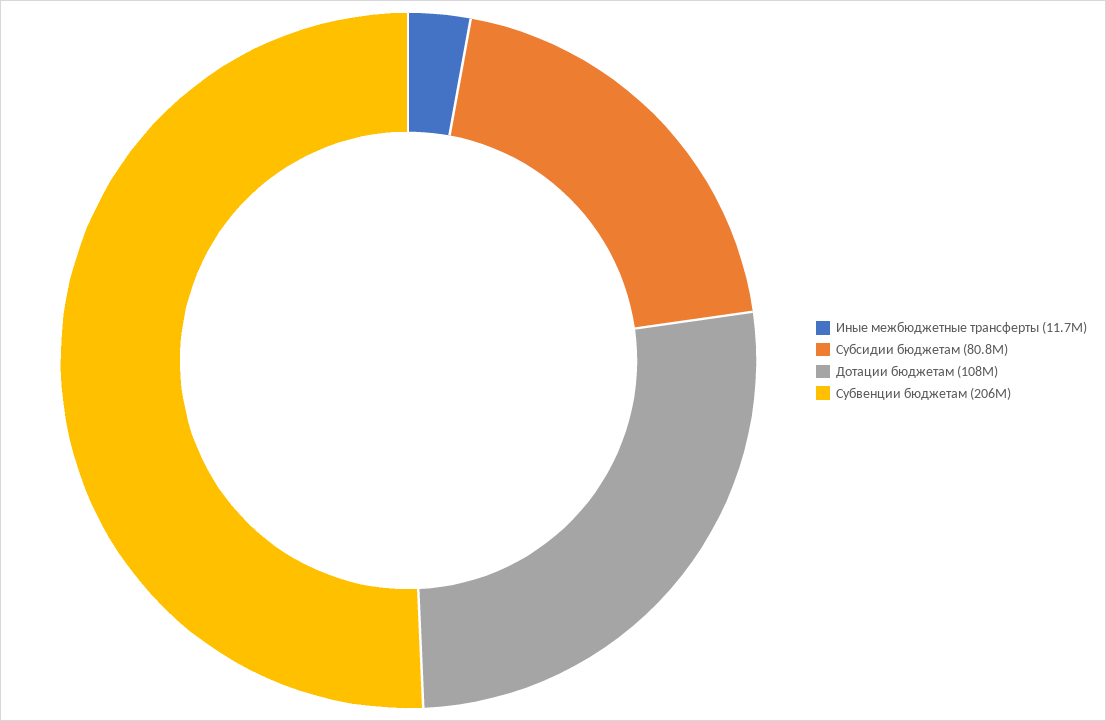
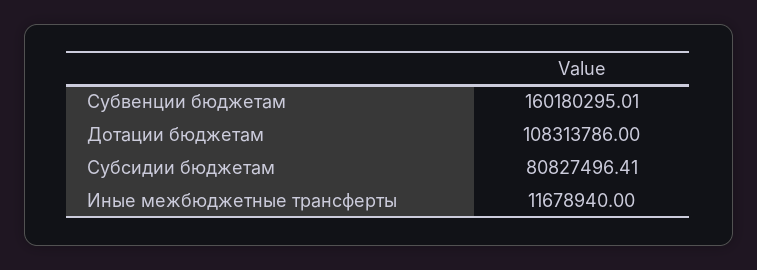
Субвенции бюджетам: 206000000 -> 160180295.01

